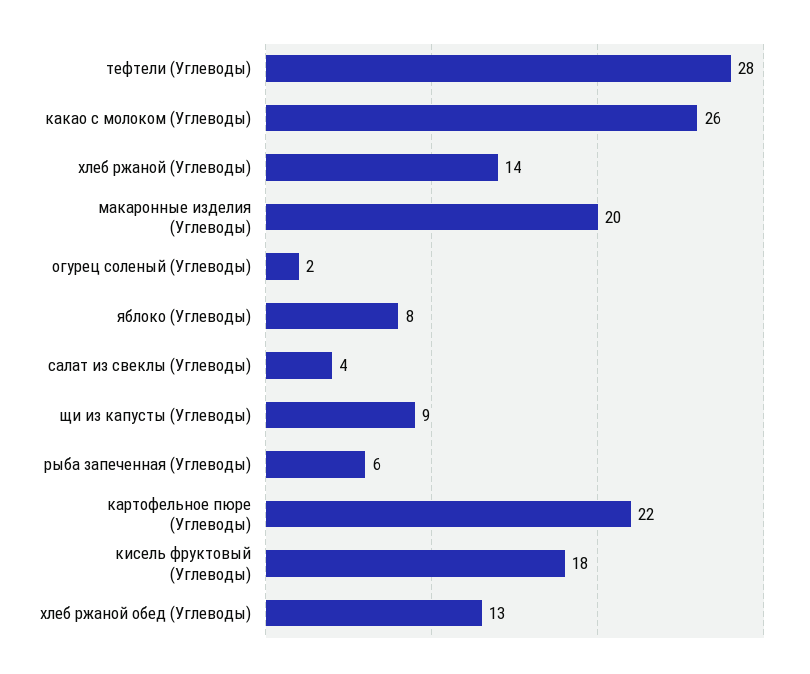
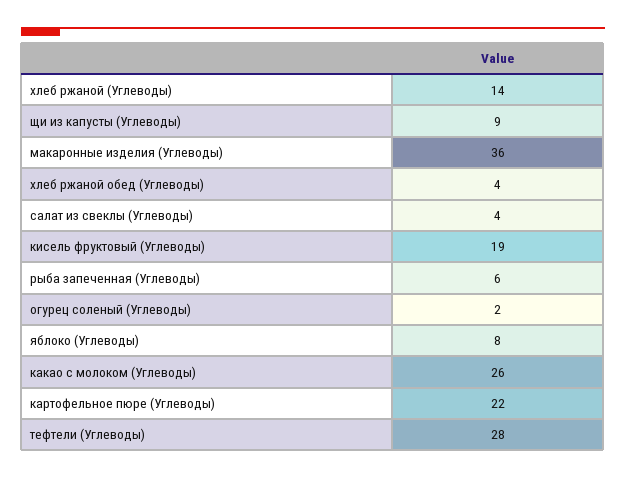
макаронные изделия (Углеводы): 20 -> 36
кисель фруктовый (Углеводы): 18 -> 19
хлеб ржаной обед (Углеводы): 13 -> 4

